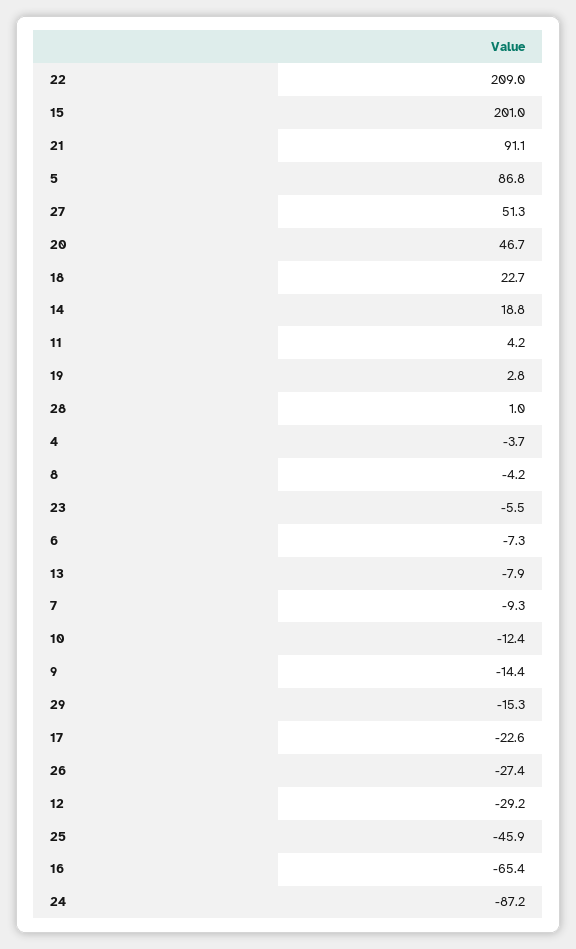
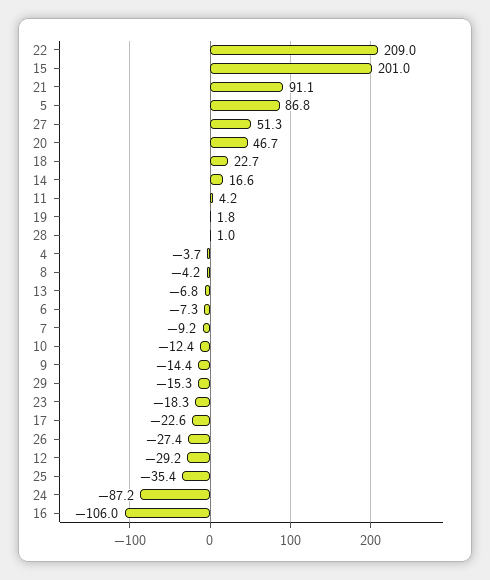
14: 18.8 -> 16.6
19: 2.8 -> 1.8
23: -5.5 -> -18.3
13: -7.9 -> -6.8
7: -9.3 -> -9.2
25: -45.9 -> -35.4
16: -65.4 -> -106

